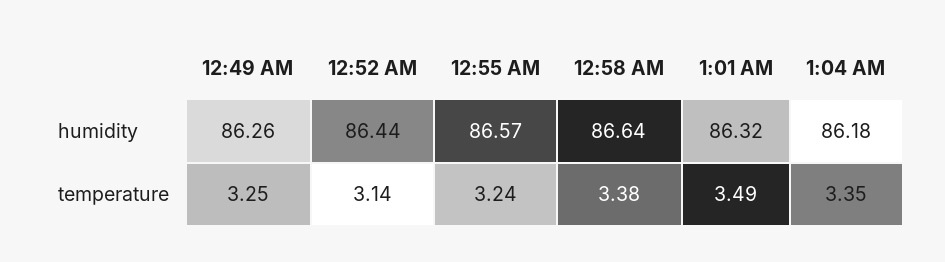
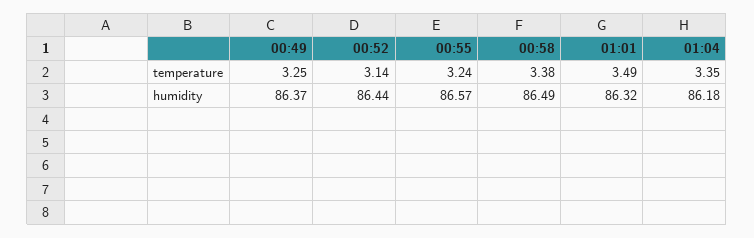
12:49 AM, humidity: 86.26 -> 86.37
12:58 AM, humidity: 86.64 -> 86.49

